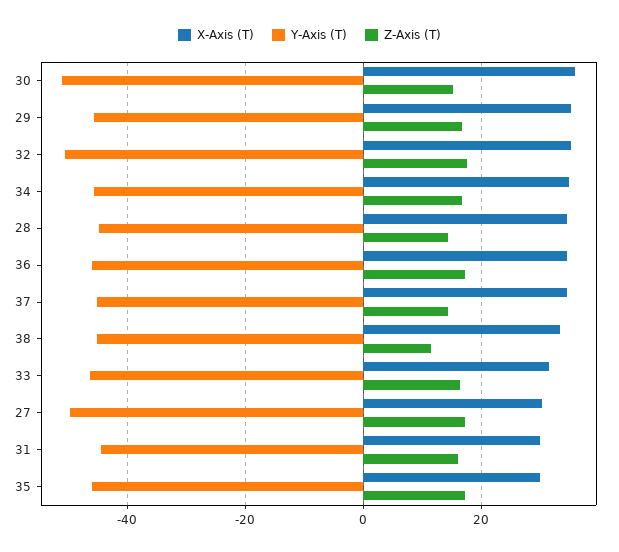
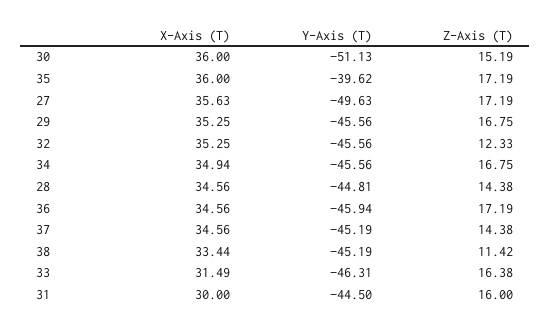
Y-Axis (T), 32: -50 -> -45.56
Z-Axis (T), 32: 18 -> 12.33
X-Axis (T), 27: 30 -> 35.63
X-Axis (T), 35: 30 -> 36
Y-Axis (T), 35: -46 -> -39.62

